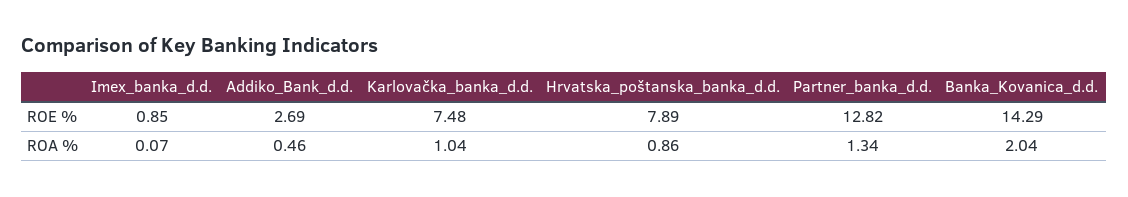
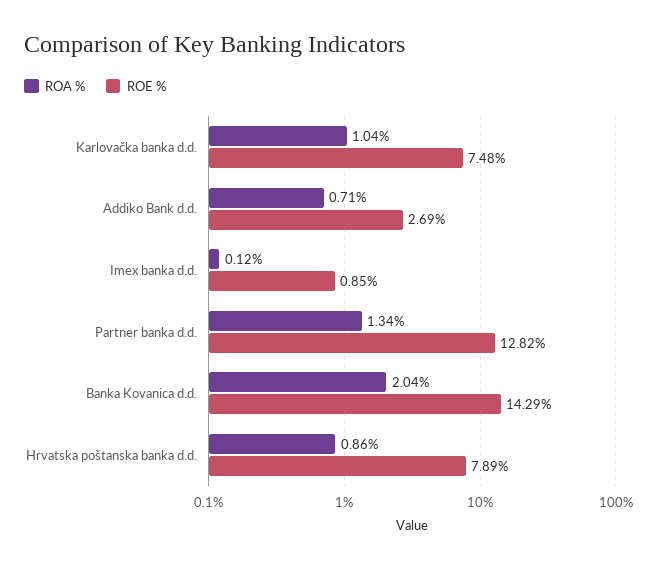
ROA %, Imex_banka_d.d.: 0.07 -> 0.12
ROA %, Addiko_Bank_d.d.: 0.46 -> 0.71

